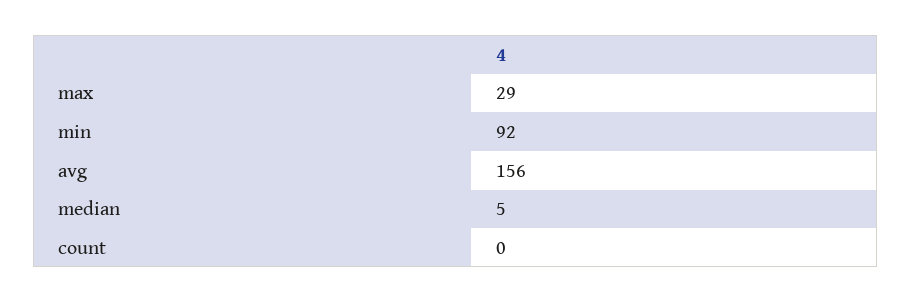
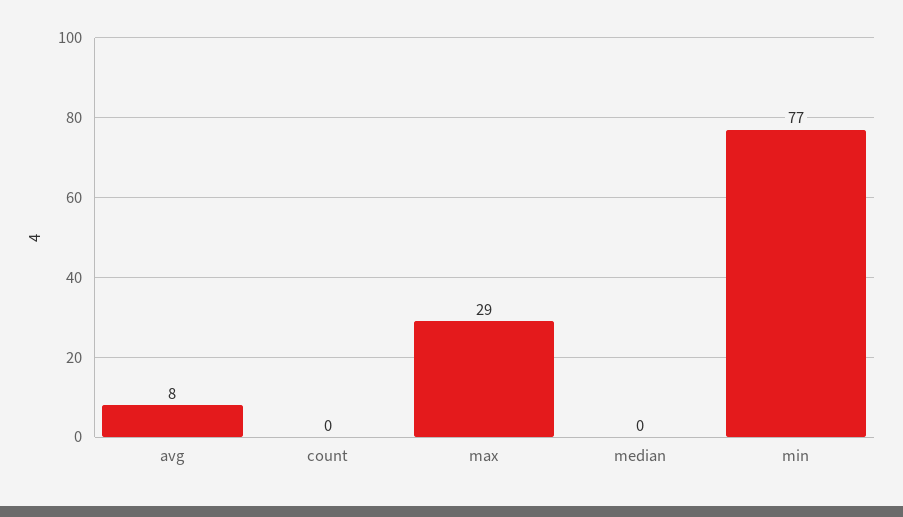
min: 92 -> 77
avg: 156 -> 8
median: 5 -> 0

